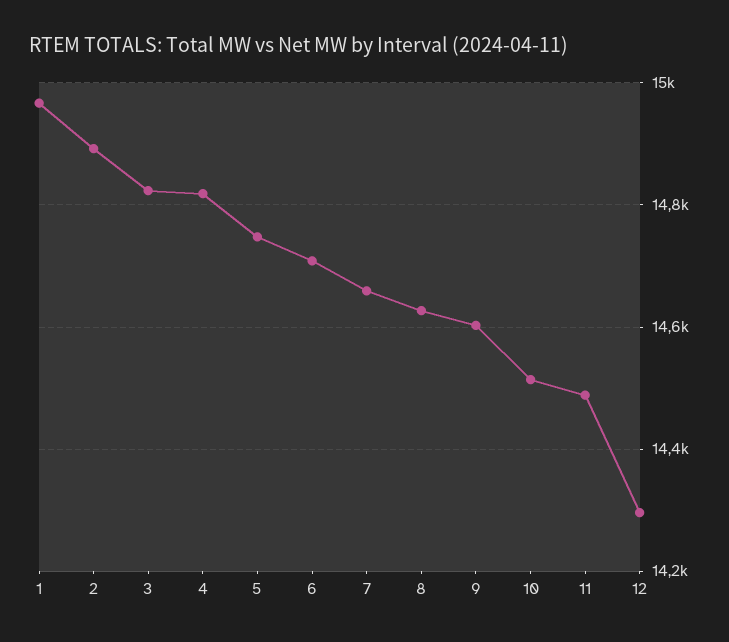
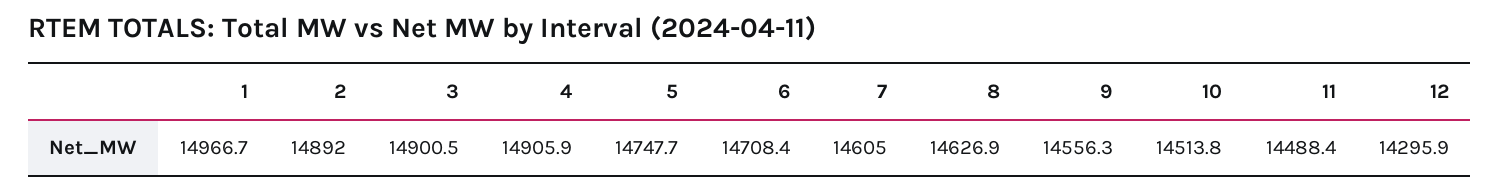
3: 14820 -> 14900.5
4: 14820 -> 14905.9
7: 14660 -> 14605
9: 14600 -> 14556.3

